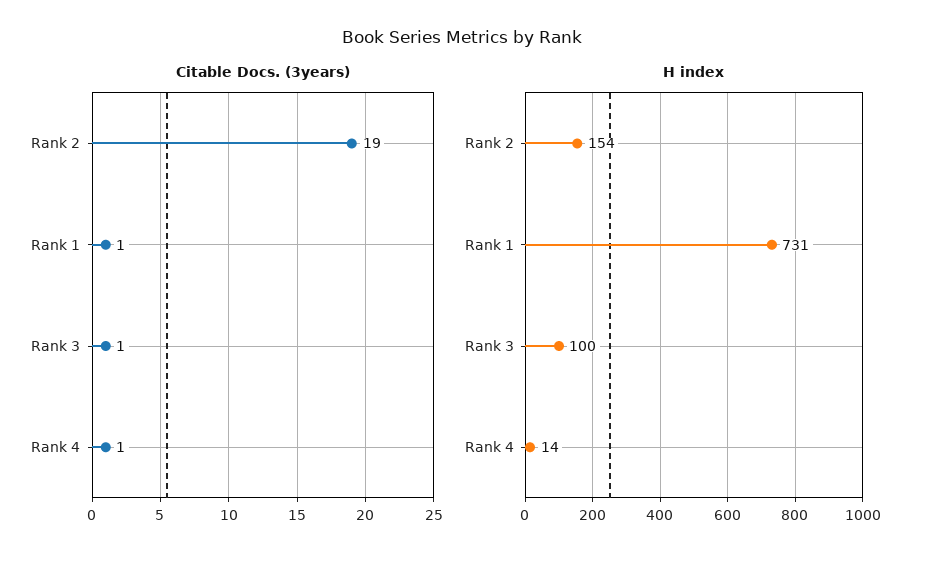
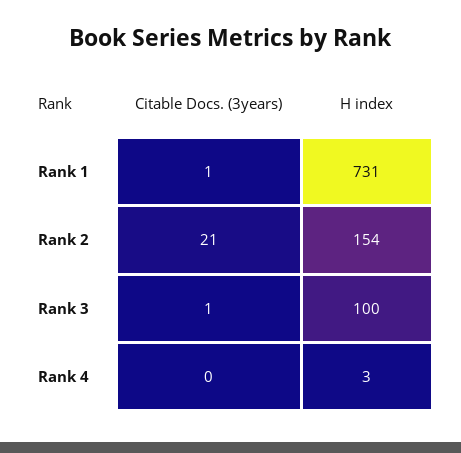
Citable Docs. (3years), Rank 2: 19 -> 21
Citable Docs. (3years), Rank 4: 1 -> 0
H index, Rank 4: 14 -> 3

